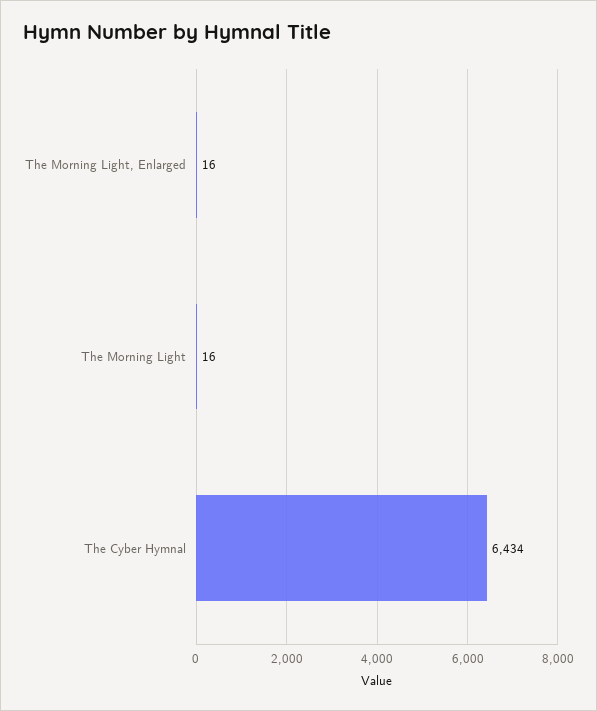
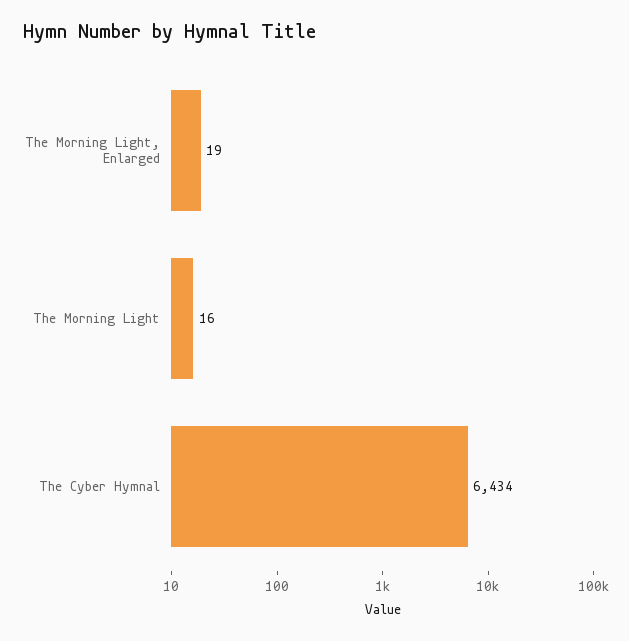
The Morning Light, Enlarged: 16 -> 19

